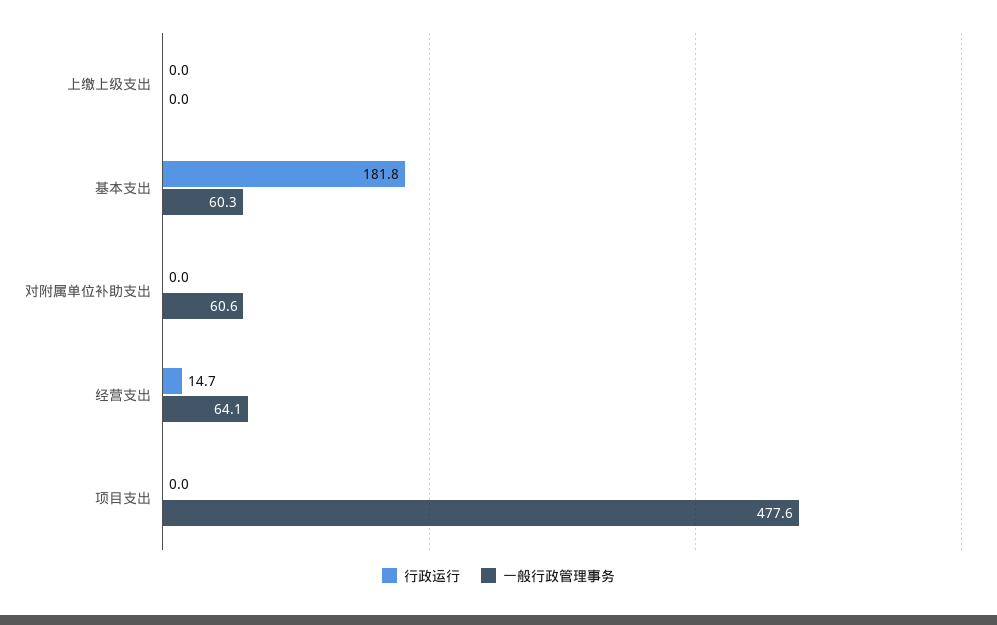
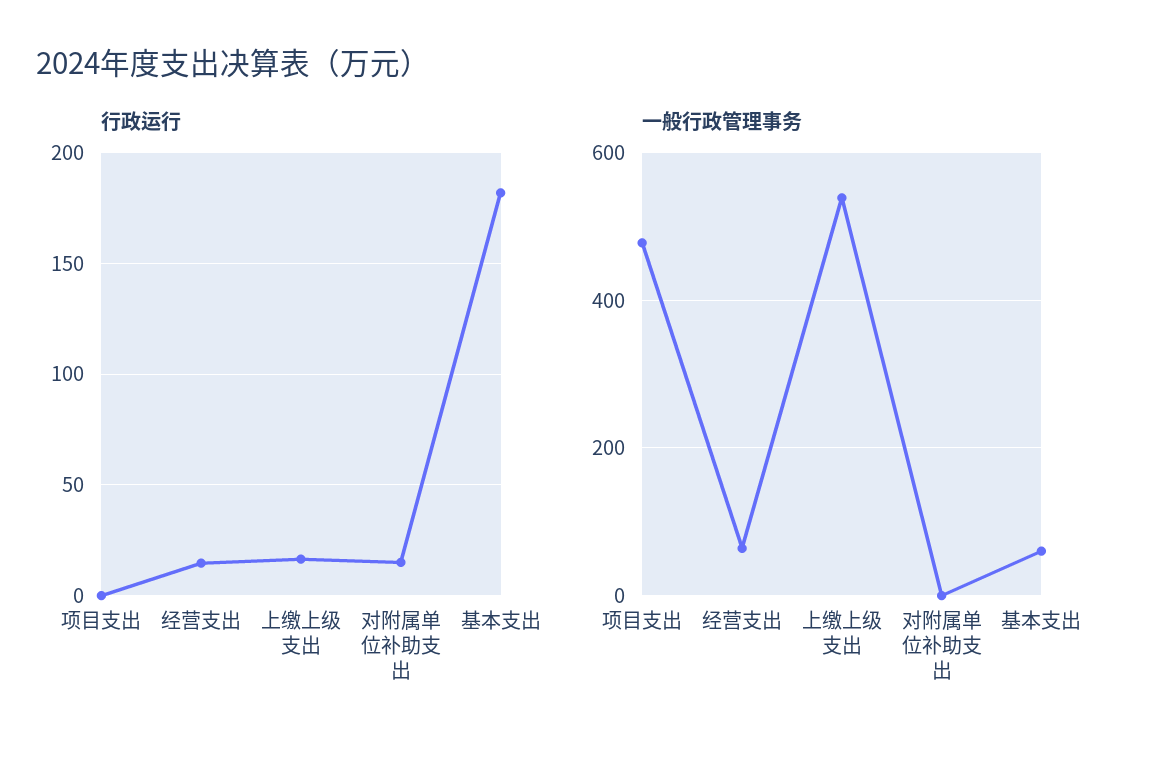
行政运行, 上缴上级支出: 0 -> 15
一般行政管理事务, 上缴上级支出: 0 -> 540
行政运行, 对附属单位补助支出: 0 -> 15
一般行政管理事务, 对附属单位补助支出: 60.6 -> 0

